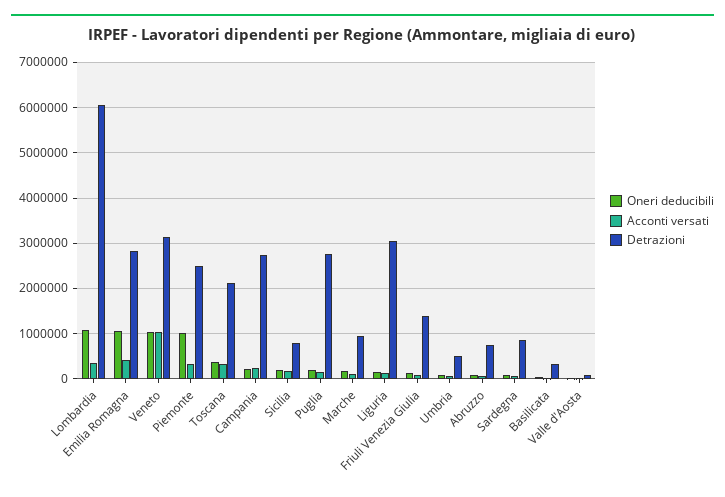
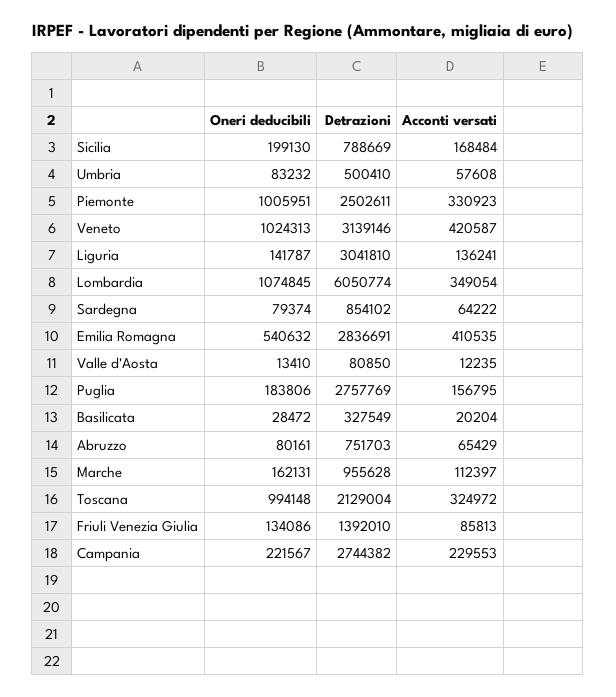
Oneri deducibili, Emilia Romagna: 1000000 -> 540632
Acconti versati, Veneto: 1000000 -> 420587
Oneri deducibili, Toscana: 400000 -> 994148

